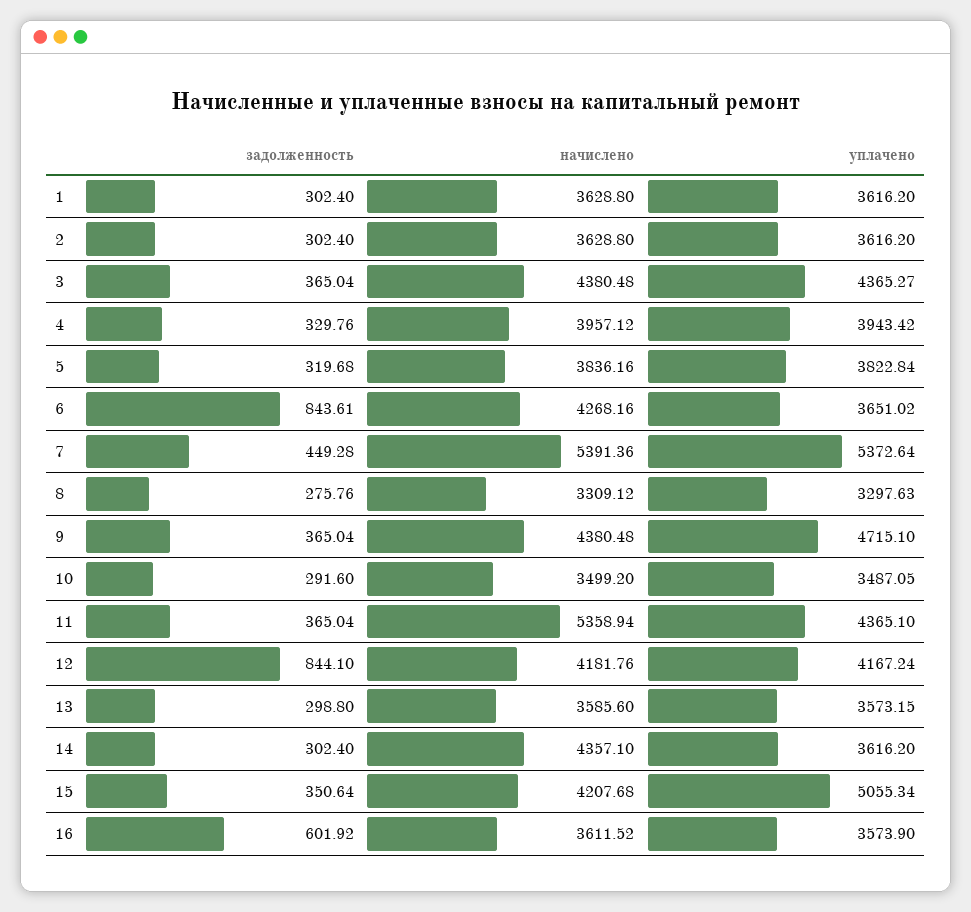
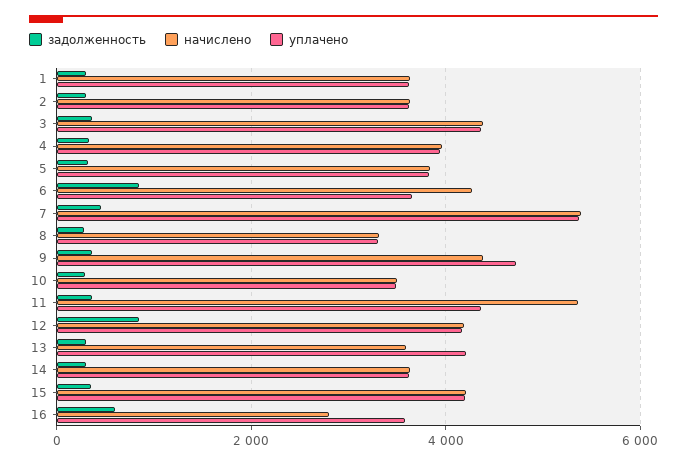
уплачено, 13: 3573.15 -> 4200
начислено, 14: 4357.1 -> 3600
уплачено, 15: 5055.34 -> 4200
начислено, 16: 3611.52 -> 2800

